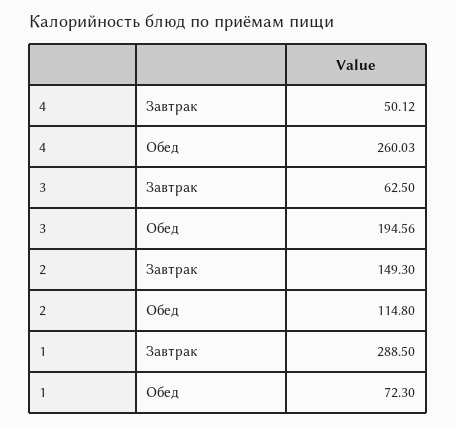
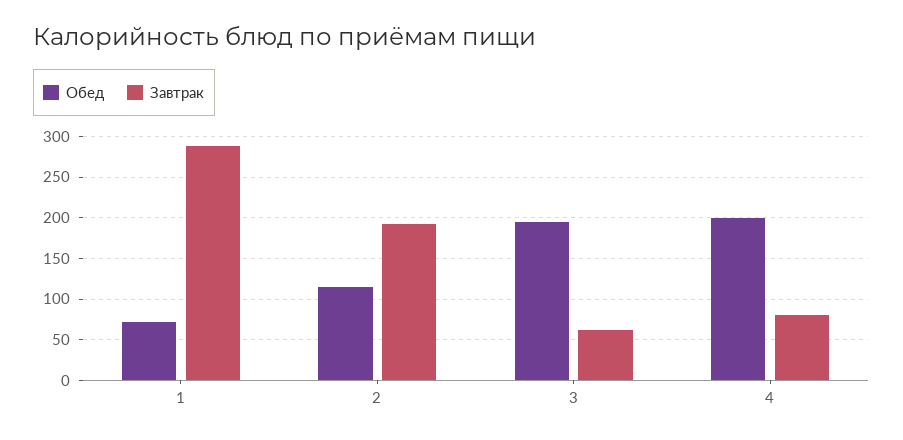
Завтрак, 4: 50.12 -> 80
Обед, 4: 260.03 -> 200
Завтрак, 2: 149.3 -> 190

